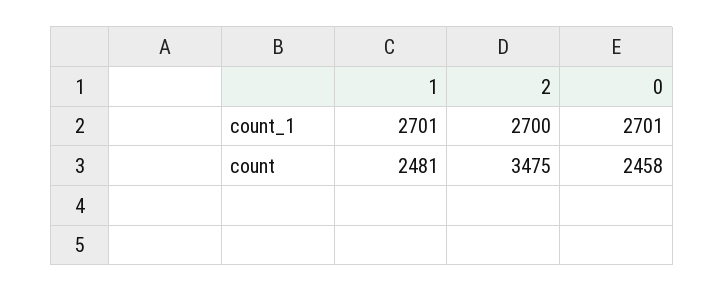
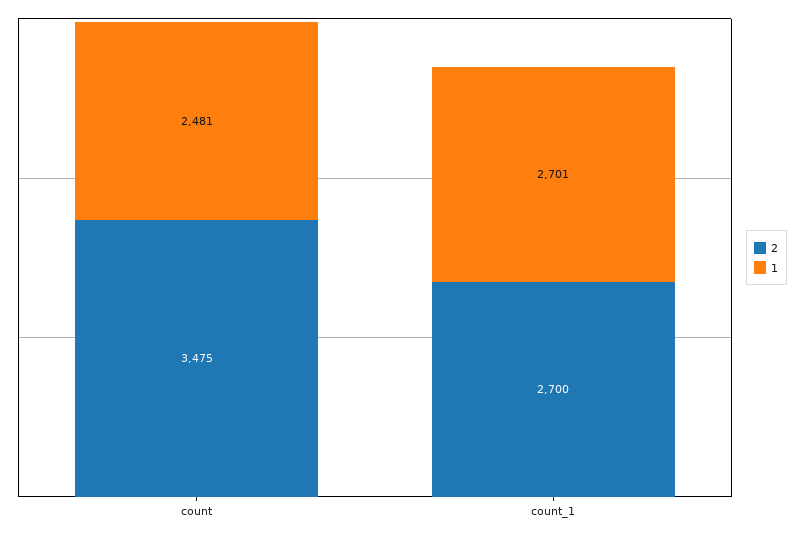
0, count_1: 2701 -> none
0, count: 2458 -> none

